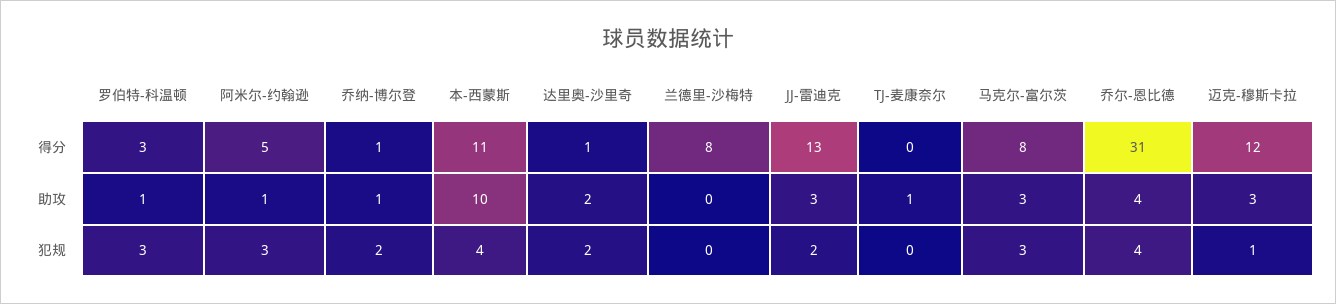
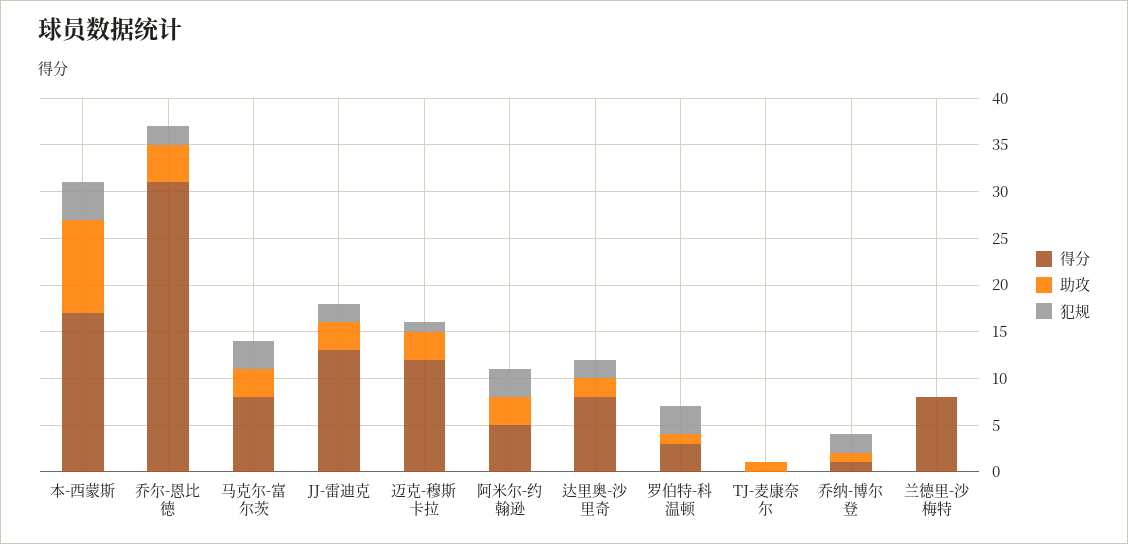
得分, 本-西蒙斯: 11 -> 17
得分, 达里奥-沙里奇: 1 -> 8
助攻, 阿米尔-约翰逊: 1 -> 3
犯规, 乔尔-恩比德: 4 -> 2

